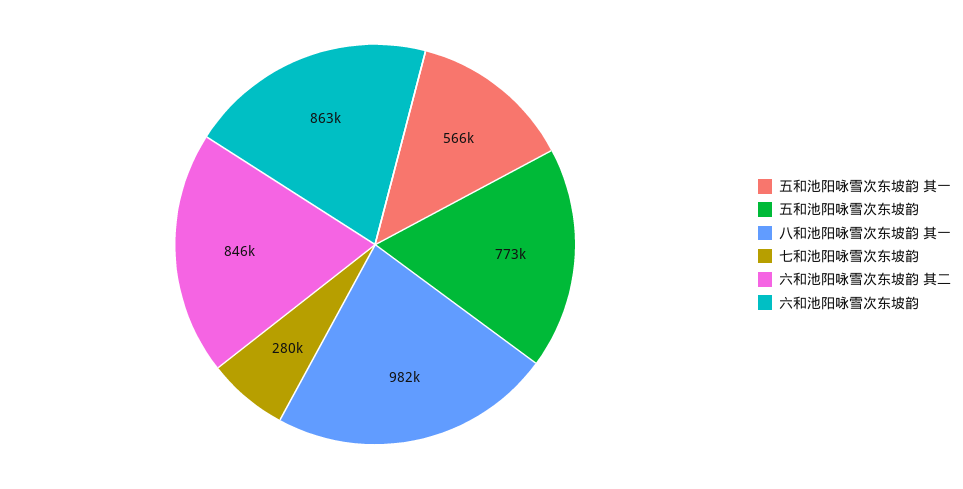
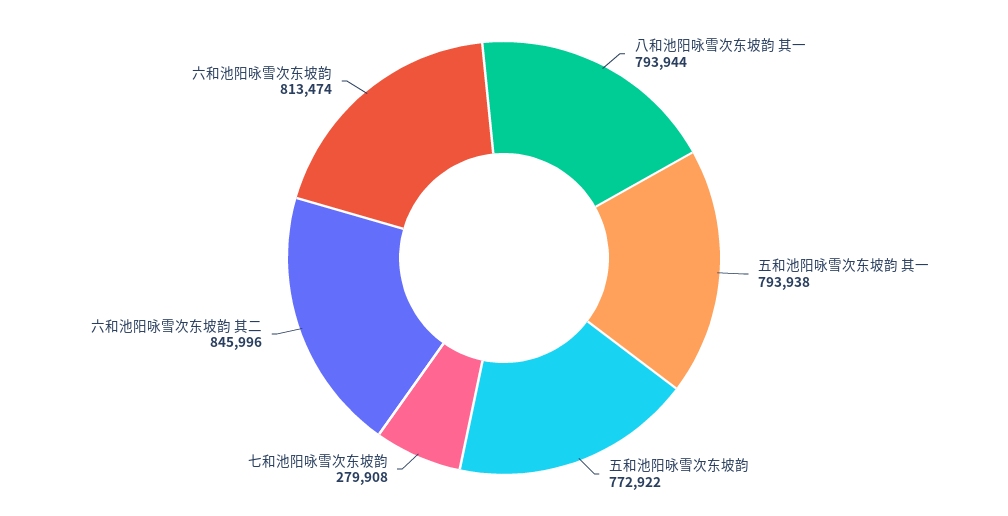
五和池阳咏雪次东坡韵 其一: 566000 -> 793938
八和池阳咏雪次东坡韵 其一: 982000 -> 793944
六和池阳咏雪次东坡韵: 863000 -> 813474

